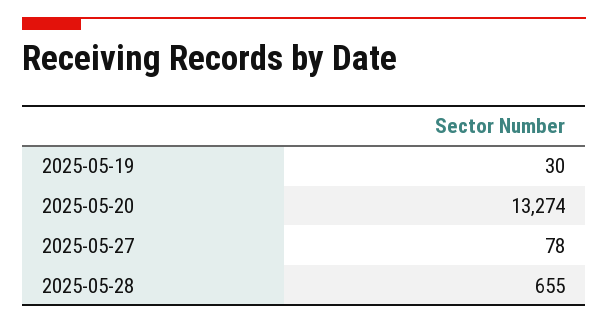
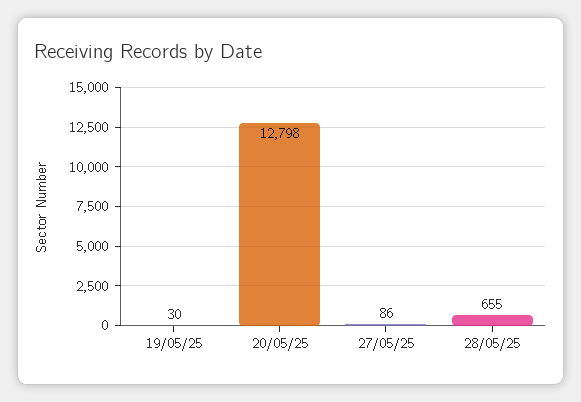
2025-05-20: 13274 -> 12798
2025-05-27: 78 -> 86

